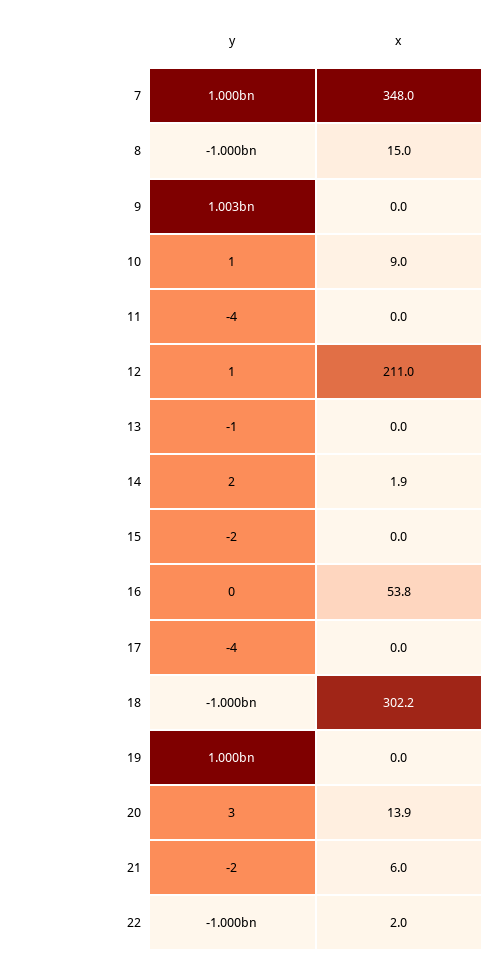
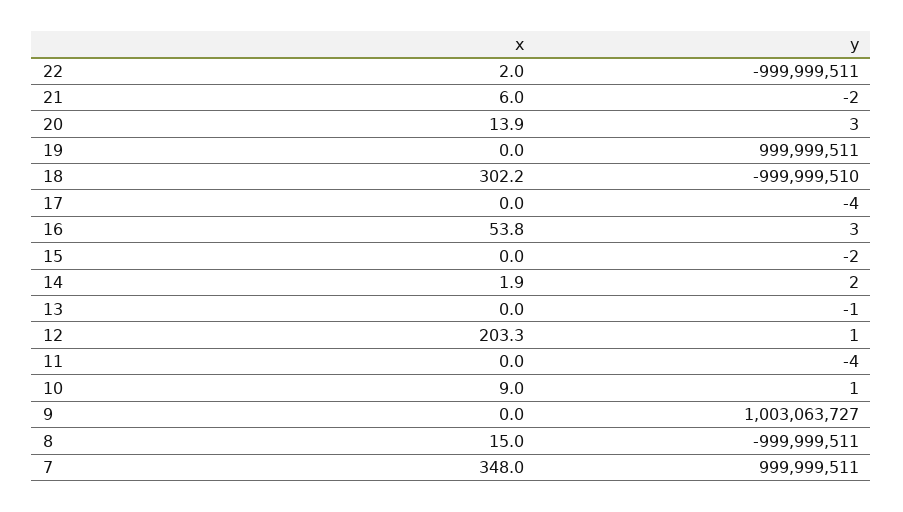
x, 12: 211 -> 203.3
y, 16: 0 -> 3

